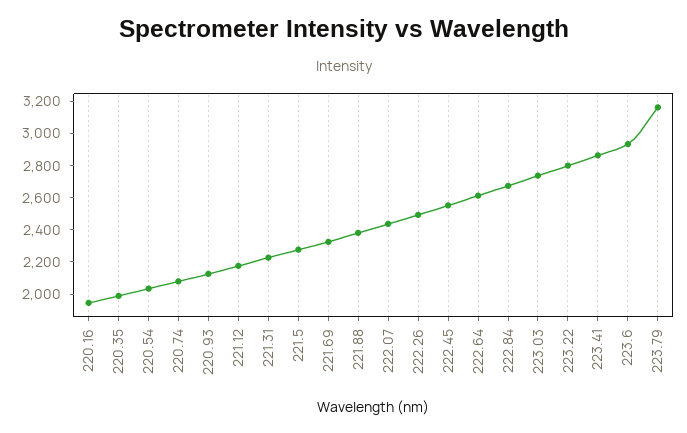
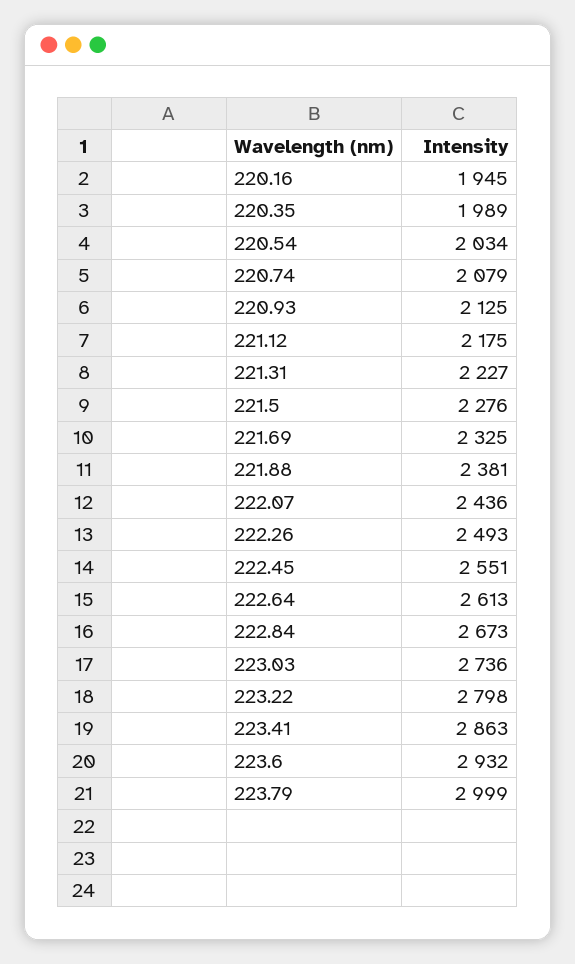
223.79: 3150 -> 2999

